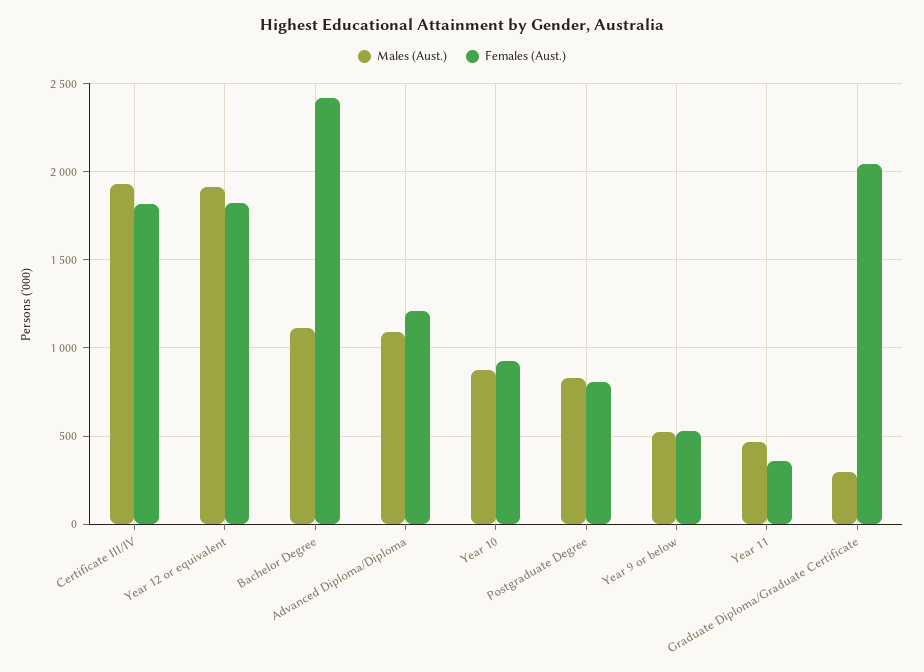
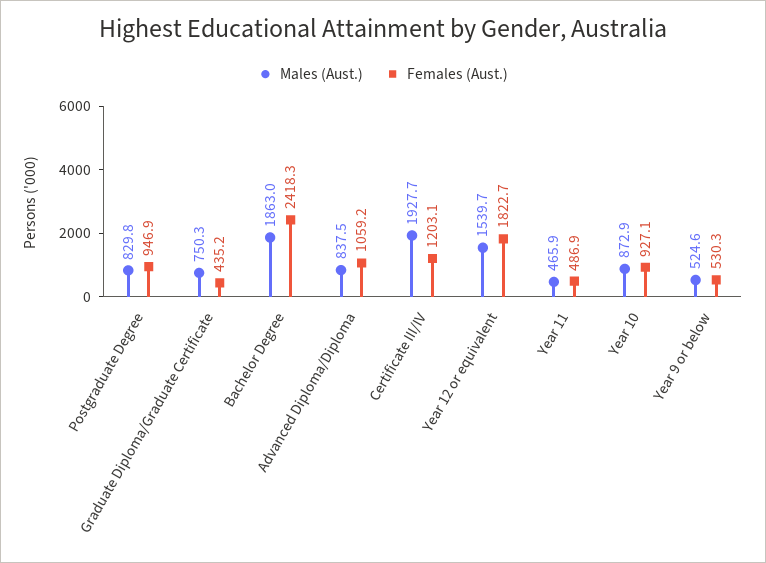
Females (Aust.), Certificate III/IV: 1800 -> 1203.1
Males (Aust.), Year 12 or equivalent: 1900 -> 1539.7
Males (Aust.), Bachelor Degree: 1100 -> 1863
Males (Aust.), Advanced Diploma/Diploma: 1100 -> 837.5
Females (Aust.), Advanced Diploma/Diploma: 1200 -> 1059.2
Females (Aust.), Postgraduate Degree: 800 -> 946.9
Females (Aust.), Year 11: 350 -> 486.9
Males (Aust.), Graduate Diploma/Graduate Certificate: 300 -> 750.3
Females (Aust.), Graduate Diploma/Graduate Certificate: 2050 -> 435.2

